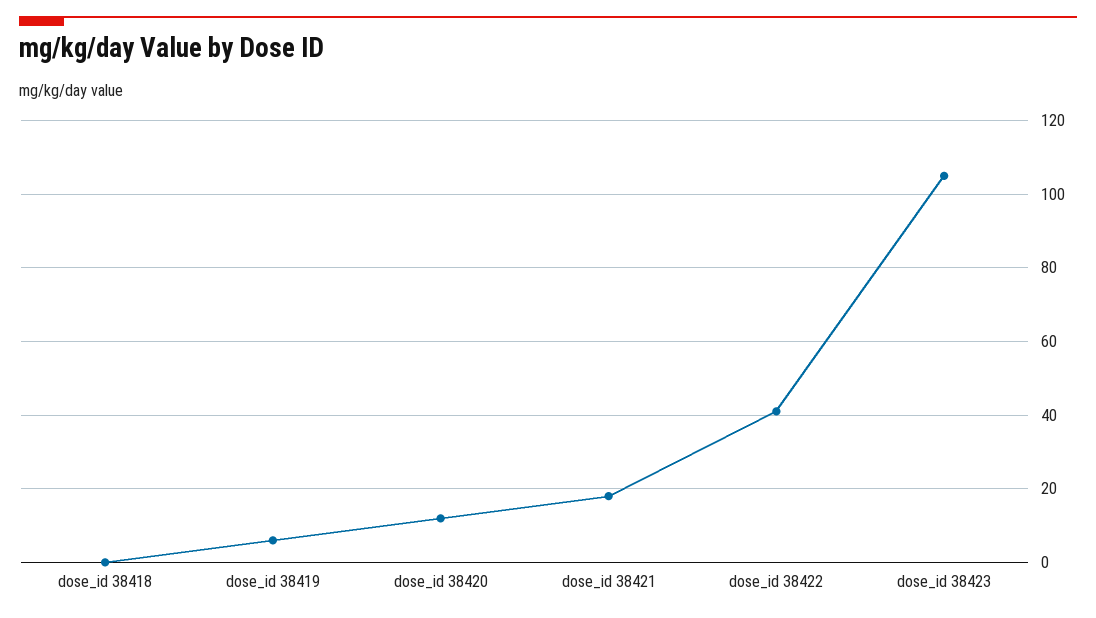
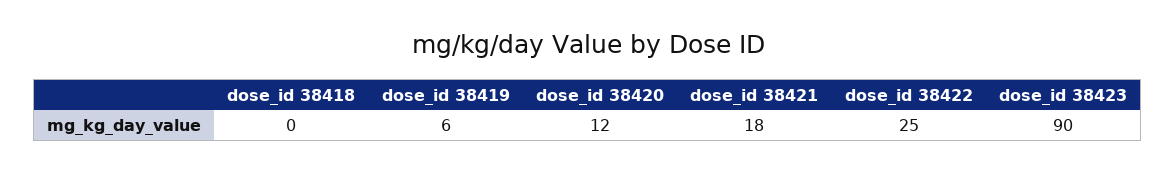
dose_id 38422: 40 -> 25
dose_id 38423: 105 -> 90

